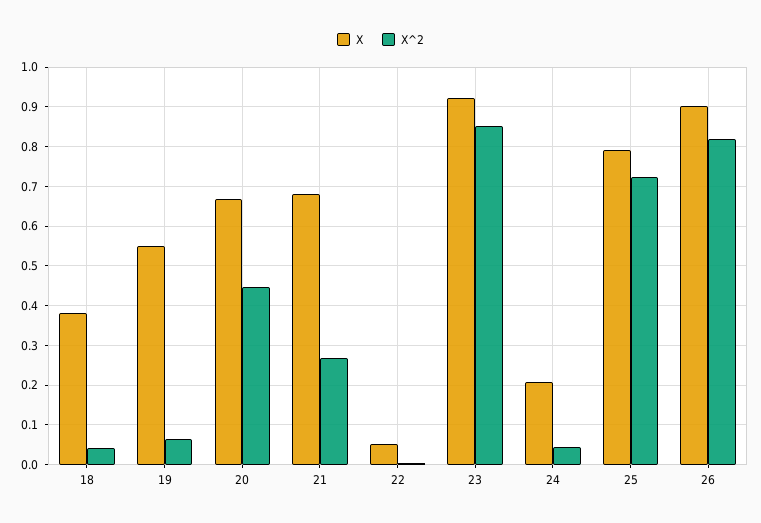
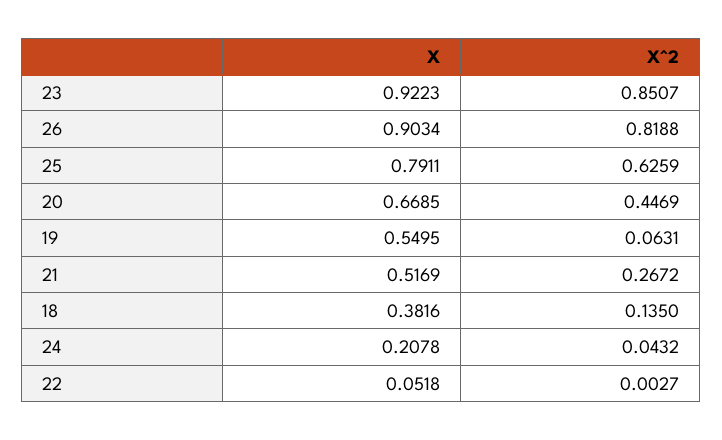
X^2, 18: 0.04 -> 0.135
X, 21: 0.68 -> 0.5169
X^2, 25: 0.72 -> 0.6259

